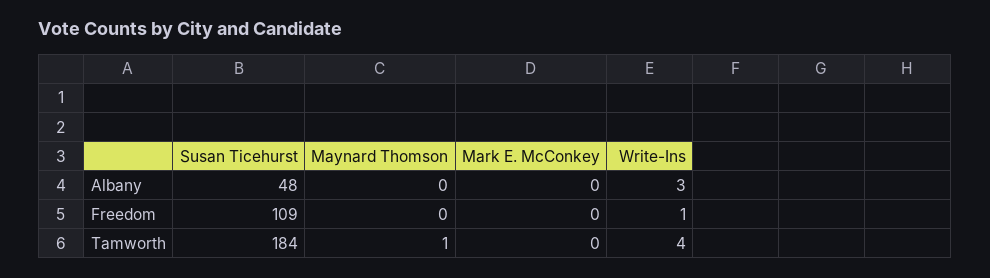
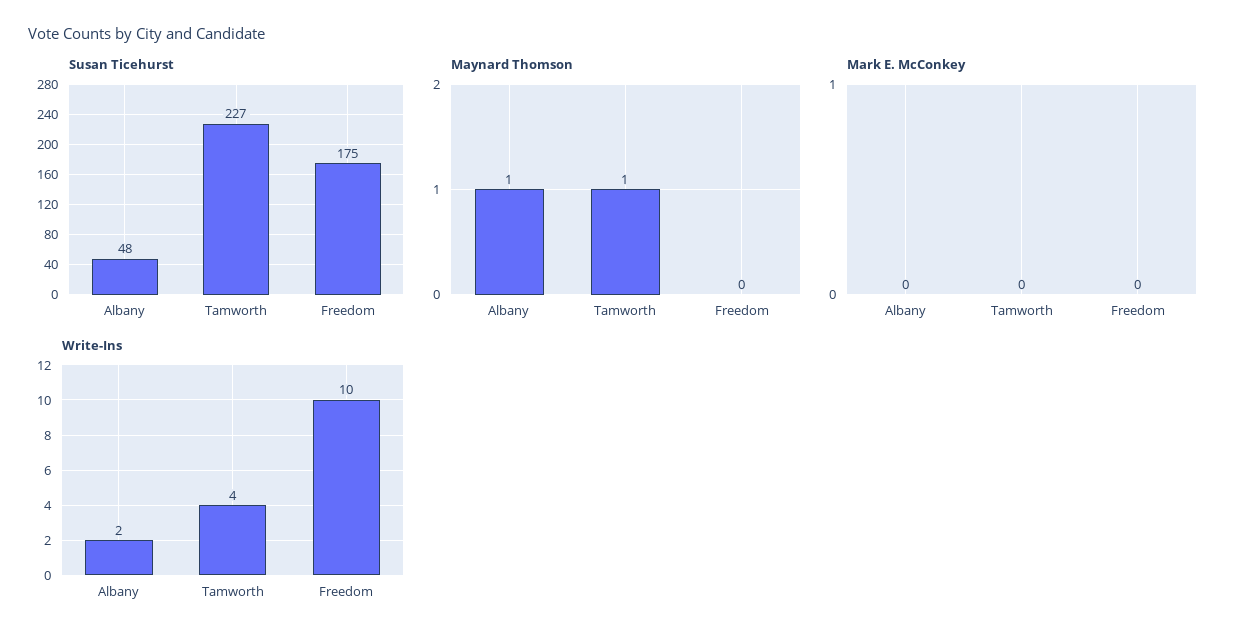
Maynard Thomson, Albany: 0 -> 1
Write-Ins, Albany: 3 -> 2
Susan Ticehurst, Freedom: 109 -> 175
Write-Ins, Freedom: 1 -> 10
Susan Ticehurst, Tamworth: 184 -> 227

